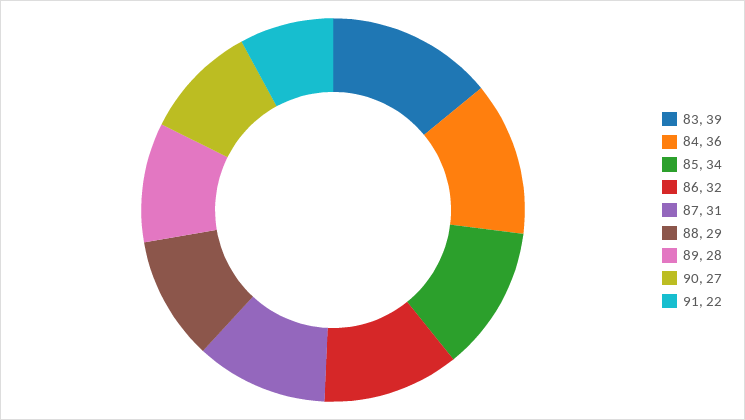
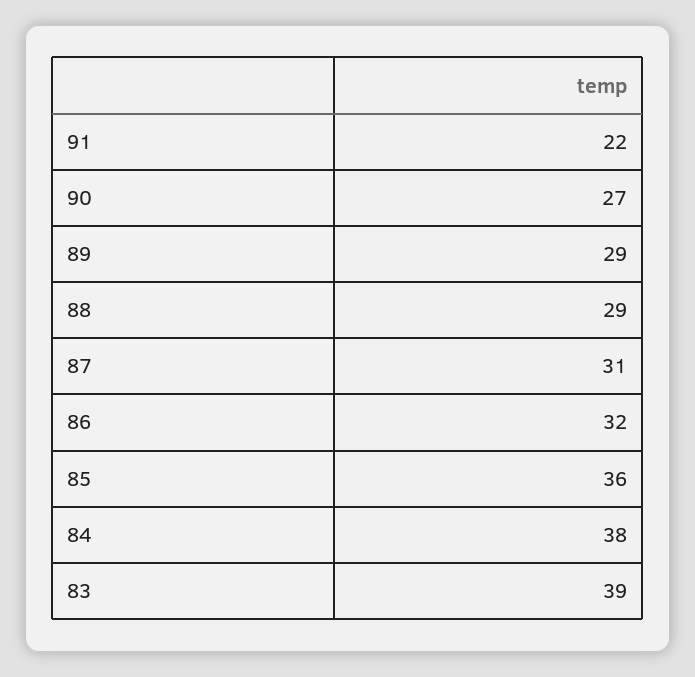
84: 36 -> 38
85: 34 -> 36
89: 28 -> 29

